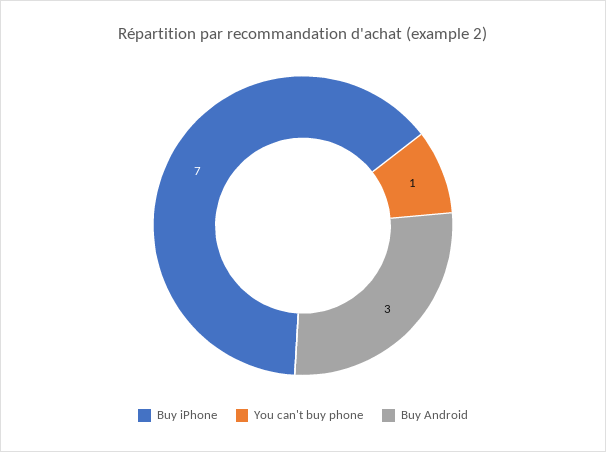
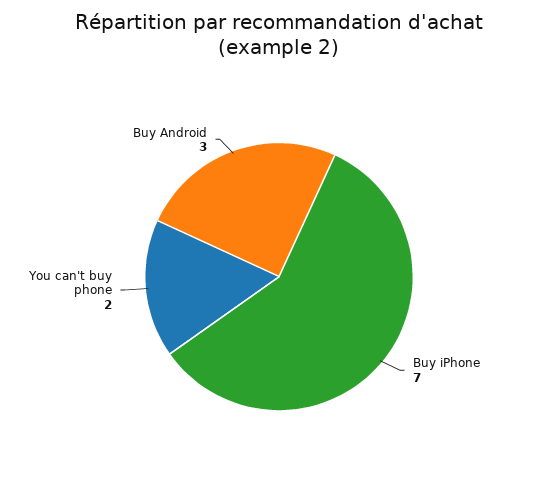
You can't buy phone: 1 -> 2

